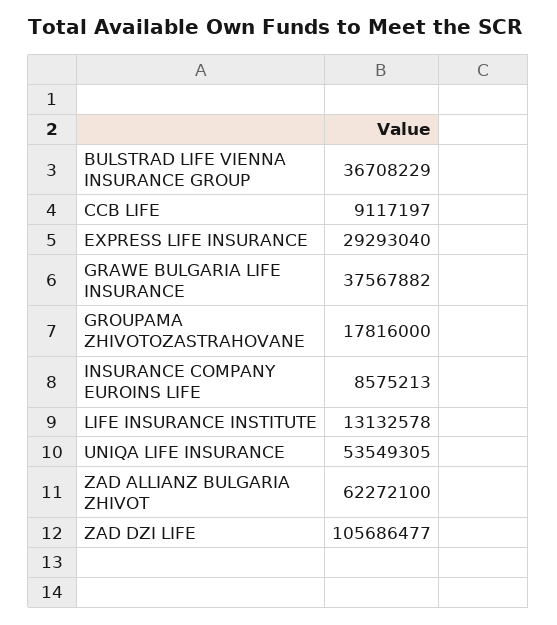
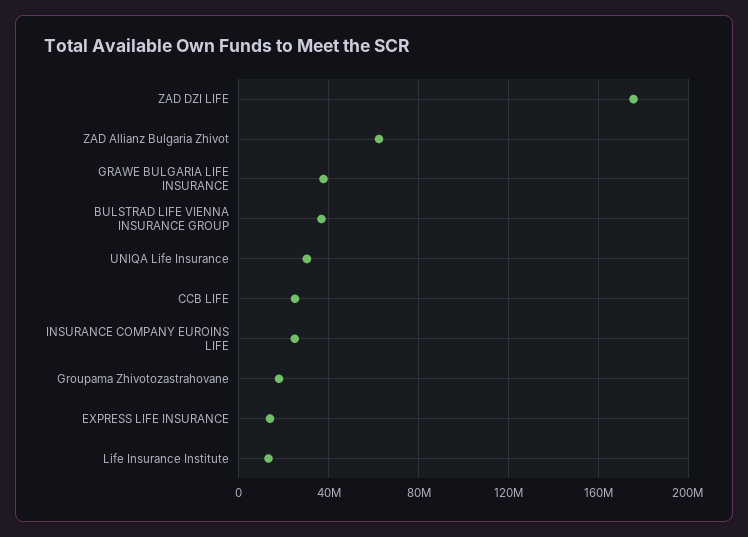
CCB LIFE: 9117197 -> 25000000
EXPRESS LIFE INSURANCE: 29293040 -> 15000000
INSURANCE COMPANY EUROINS LIFE: 8575213 -> 25000000
UNIQA LIFE INSURANCE: 53549305 -> 30000000
ZAD DZI LIFE: 105686477 -> 175000000

